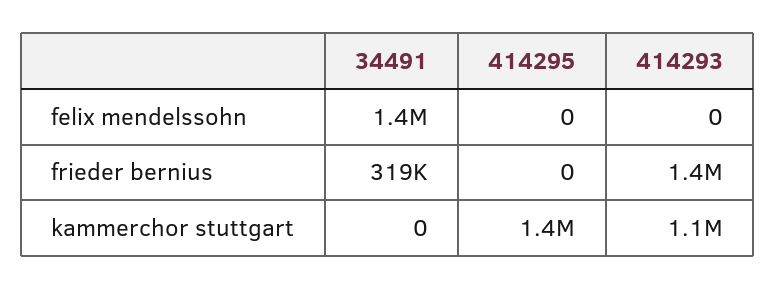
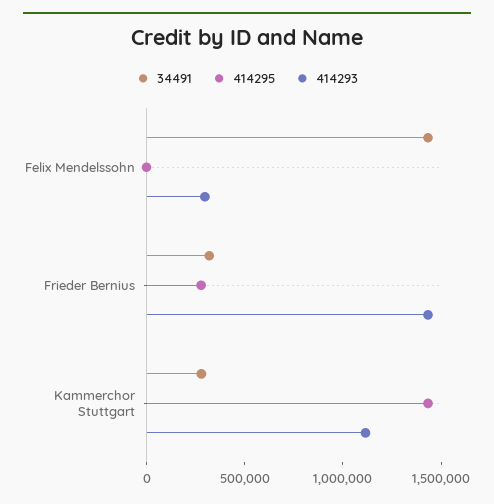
414293, felix mendelssohn: 0 -> 300000
414295, frieder bernius: 0 -> 300000
34491, kammerchor stuttgart: 0 -> 300000

